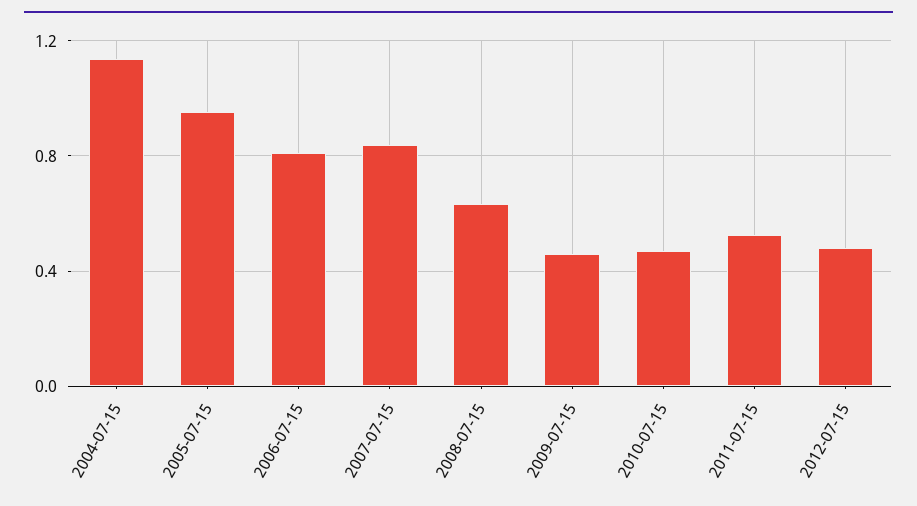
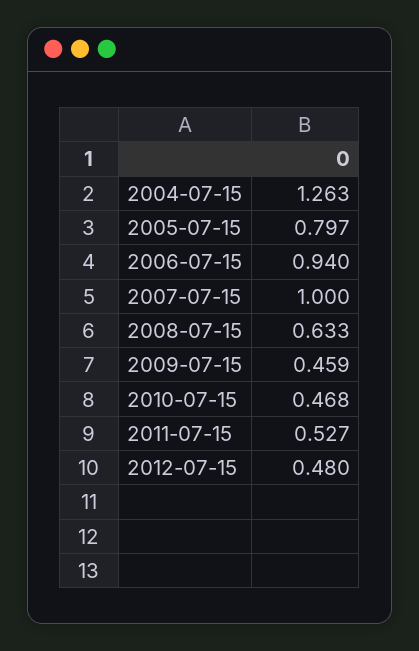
2004-07-15: 1.15 -> 1.263
2005-07-15: 0.95 -> 0.797
2006-07-15: 0.8 -> 0.94
2007-07-15: 0.85 -> 1

